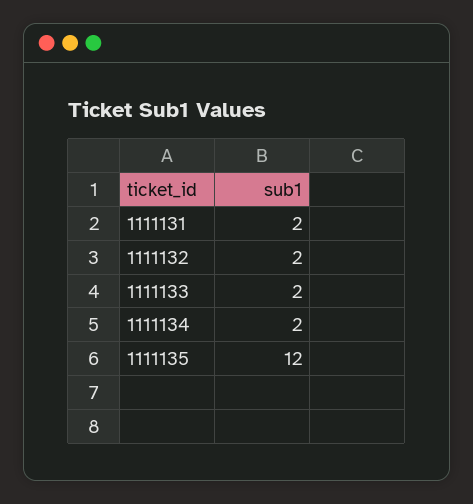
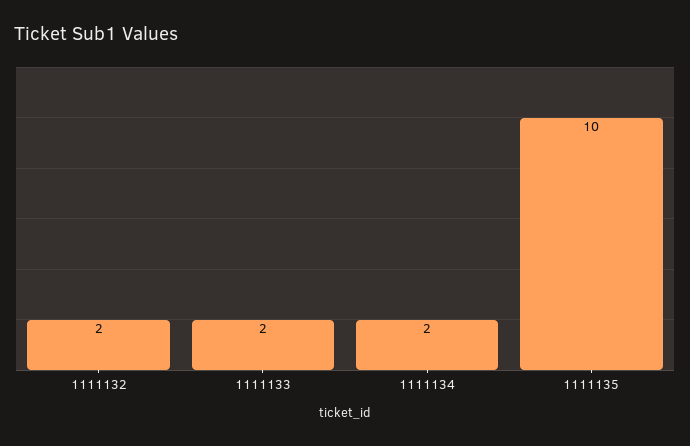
1111131: 2 -> none
1111135: 12 -> 10

